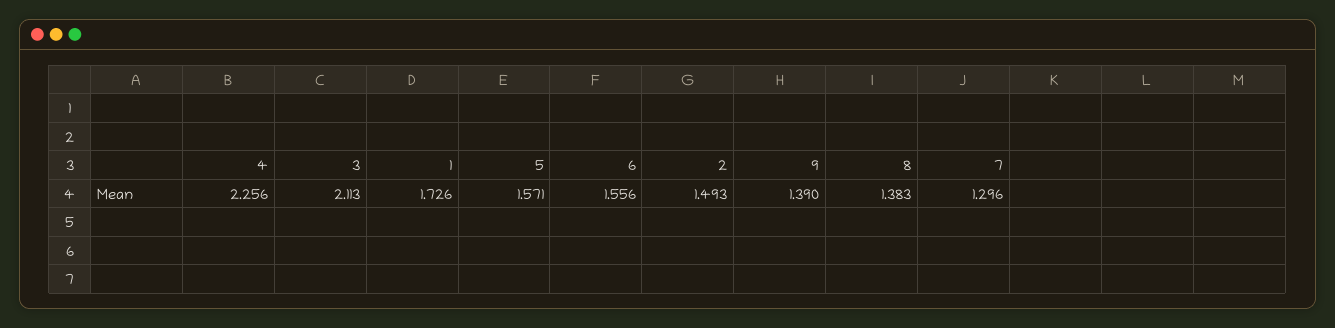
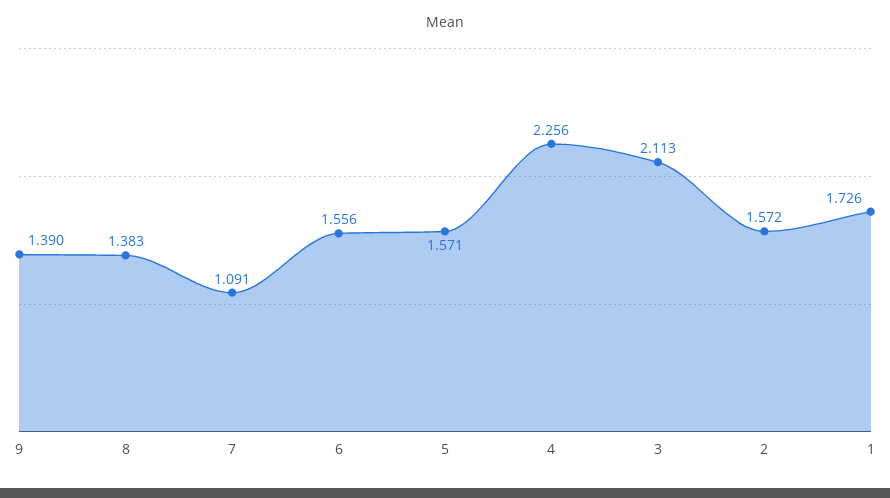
2: 1.493 -> 1.572
7: 1.296 -> 1.091

